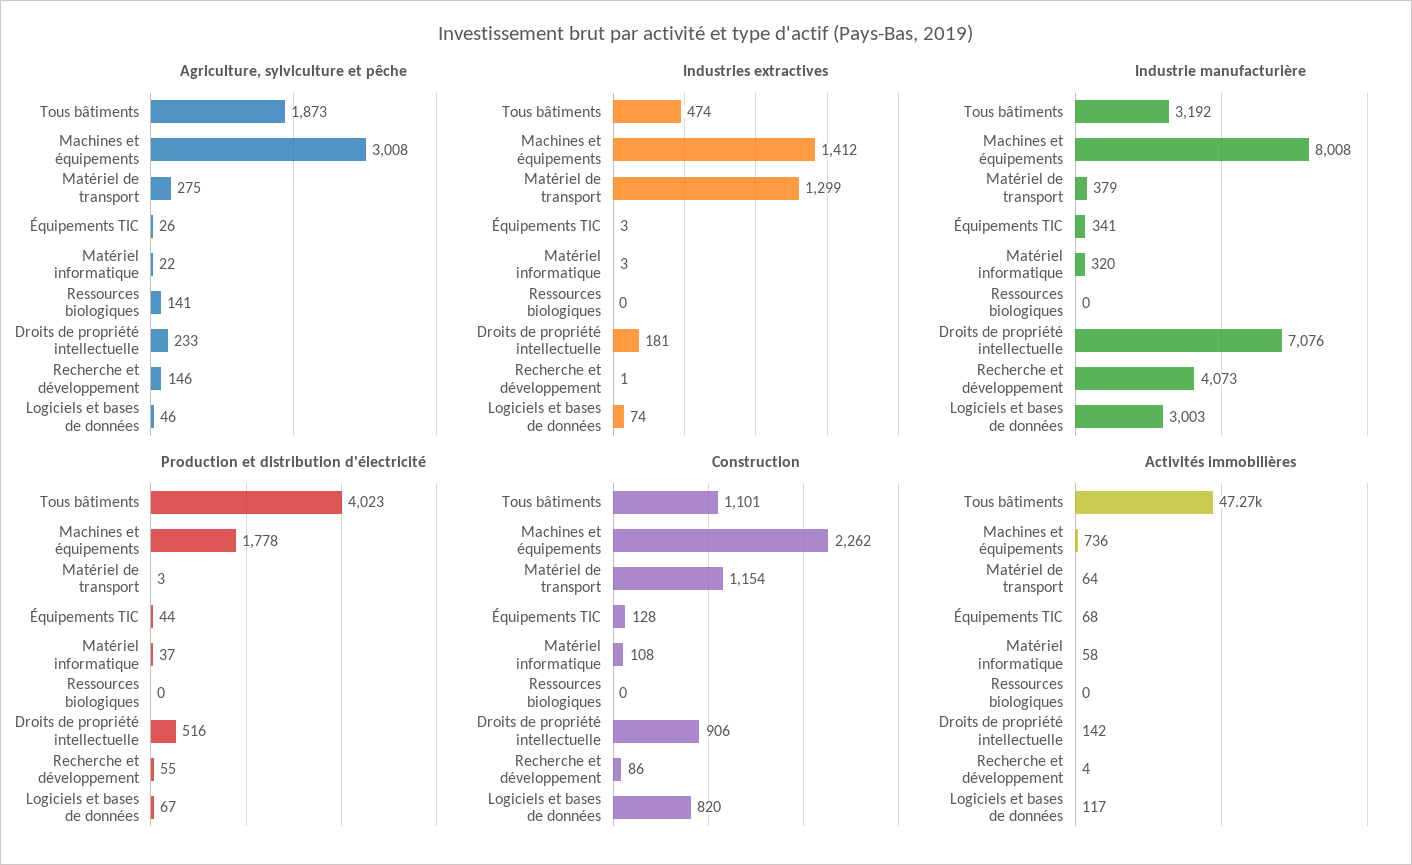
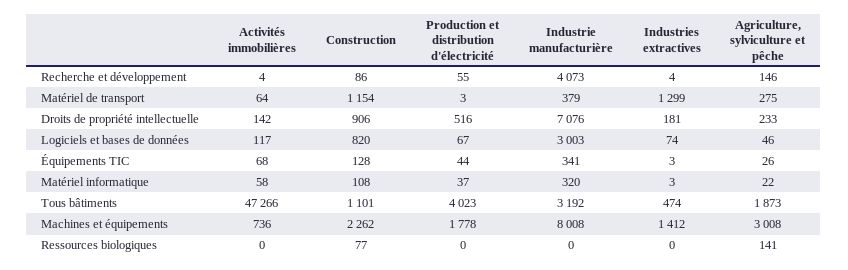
Industries extractives, Recherche et développement: 1 -> 4
Construction, Ressources biologiques: 0 -> 77

